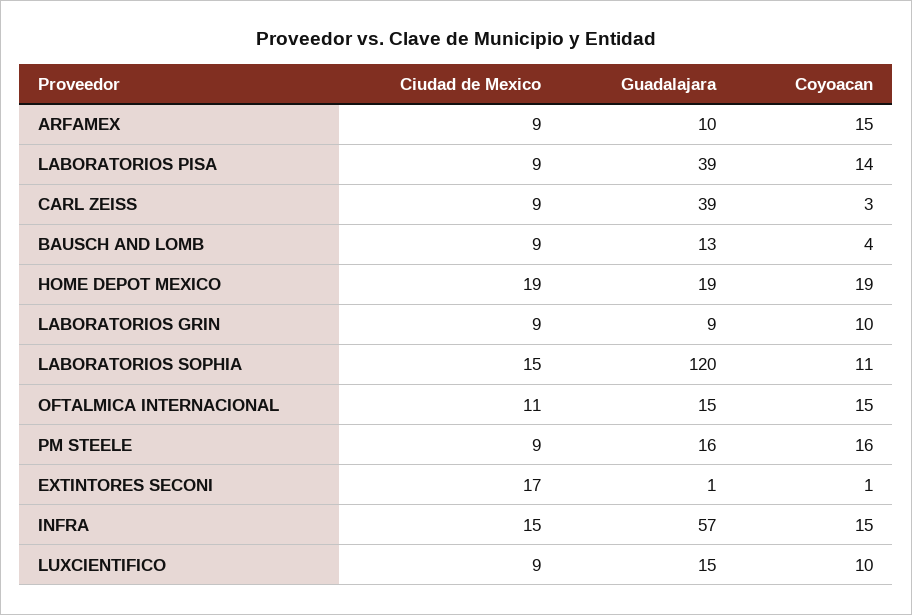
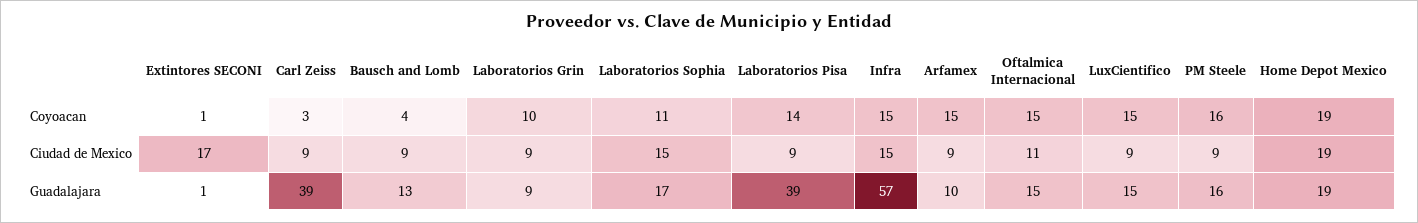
Guadalajara, LABORATORIOS SOPHIA: 120 -> 17
Coyoacan, LUXCIENTIFICO: 10 -> 15

